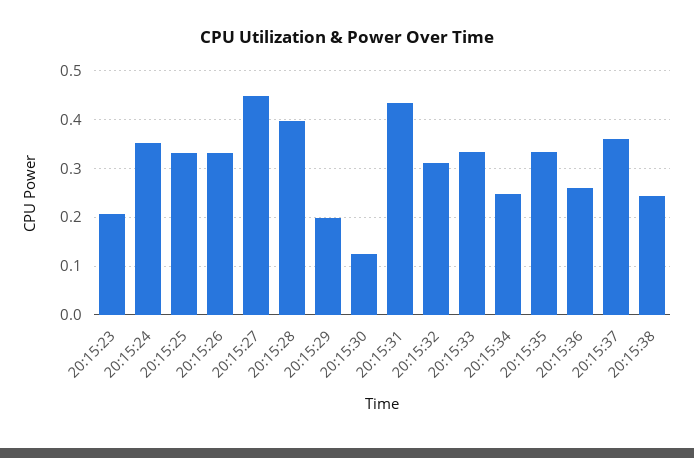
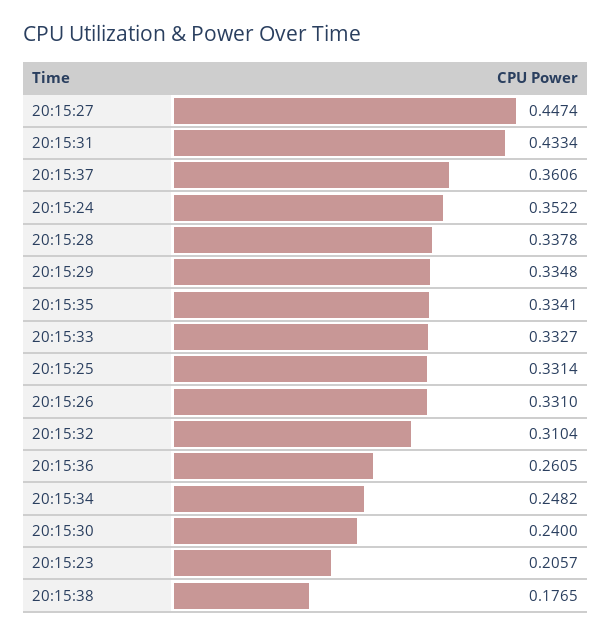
20:15:28: 0.4 -> 0.3378
20:15:29: 0.2 -> 0.3348
20:15:30: 0.12 -> 0.24
20:15:38: 0.24 -> 0.1765

